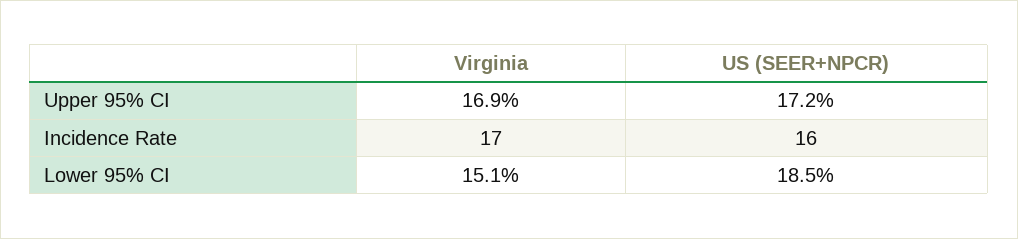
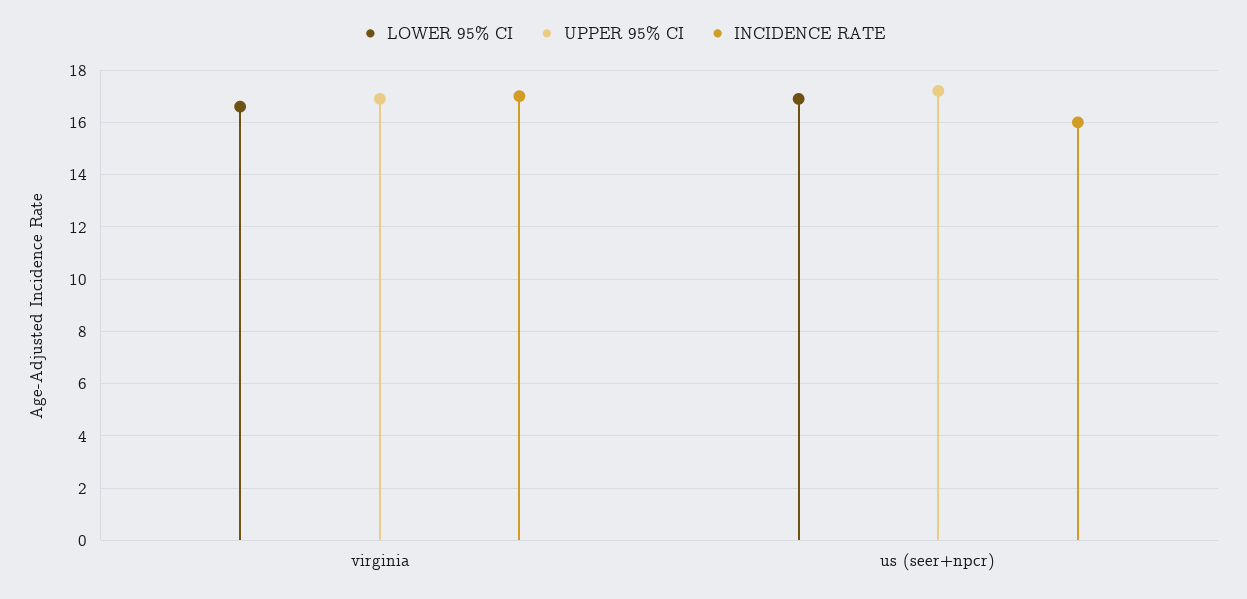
Lower 95% CI, Virginia: 15.1 -> 16.5
Lower 95% CI, US (SEER+NPCR): 18.5 -> 17

